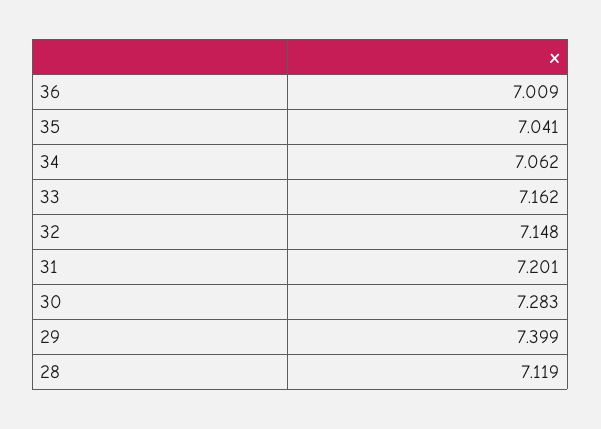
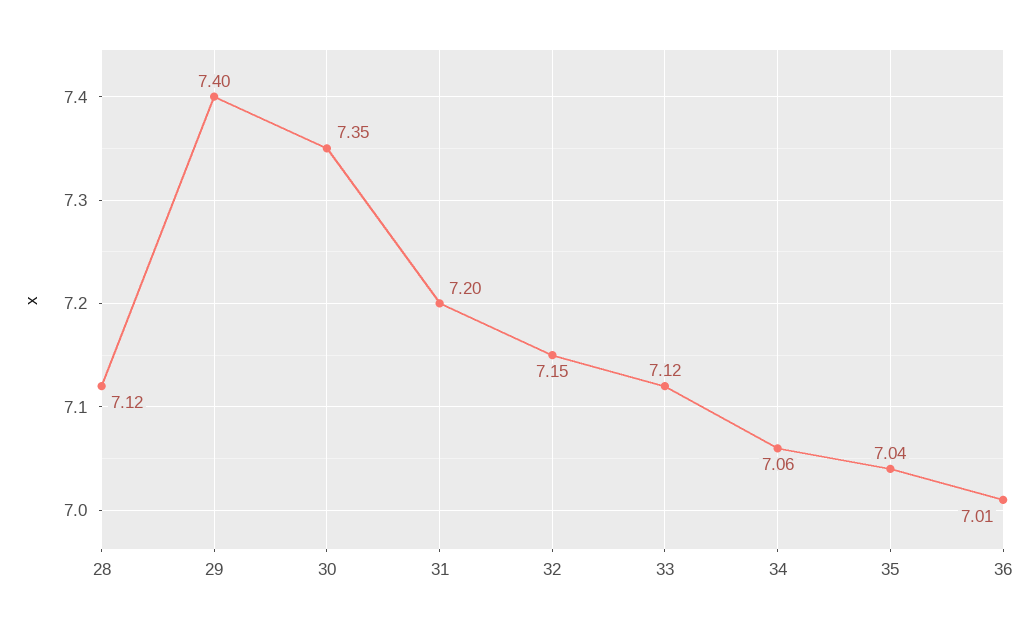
33: 7.162 -> 7.12
30: 7.283 -> 7.35

